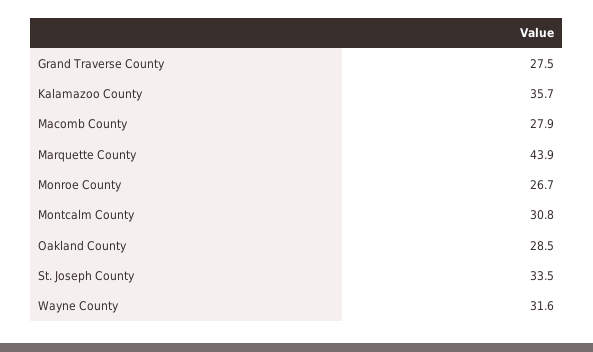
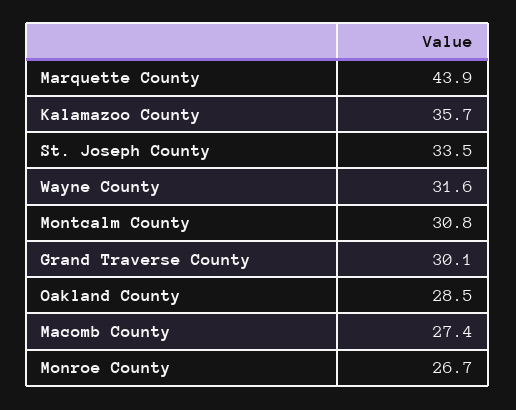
Grand Traverse County: 27.5 -> 30.1
Macomb County: 27.9 -> 27.4

